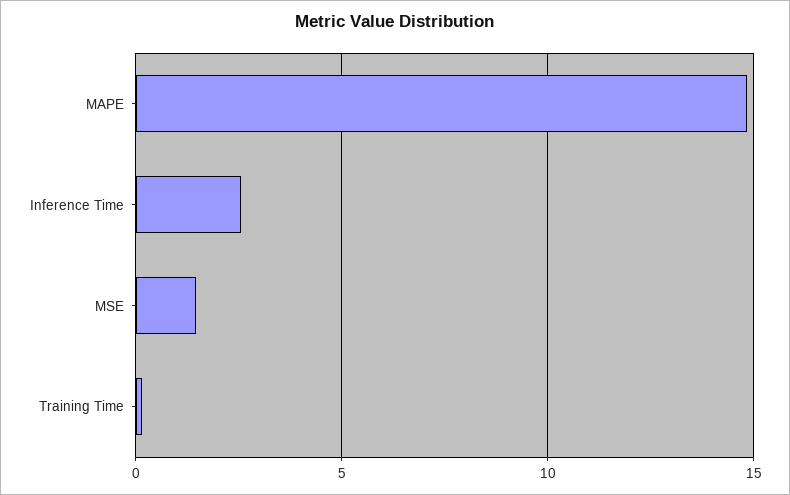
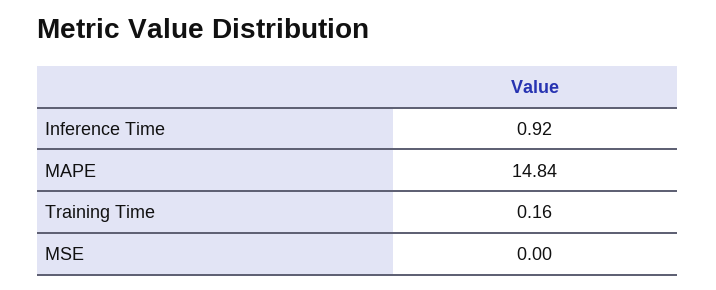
Inference Time: 2.5 -> 0.92
MSE: 1.5 -> 0

